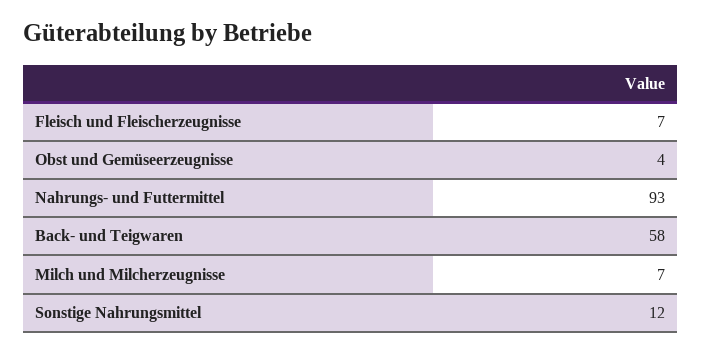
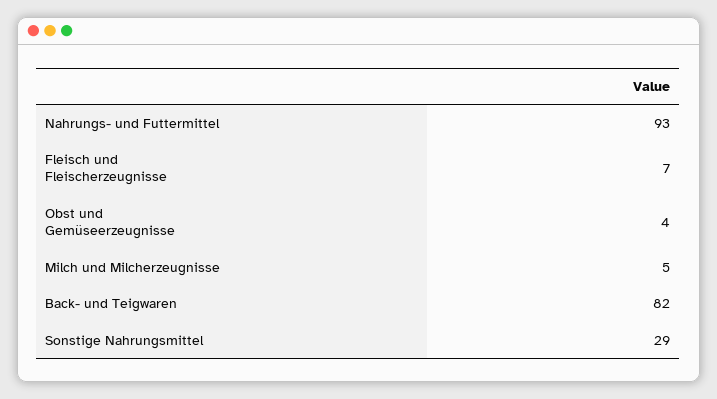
Back- und Teigwaren: 58 -> 82
Milch und Milcherzeugnisse: 7 -> 5
Sonstige Nahrungsmittel: 12 -> 29

